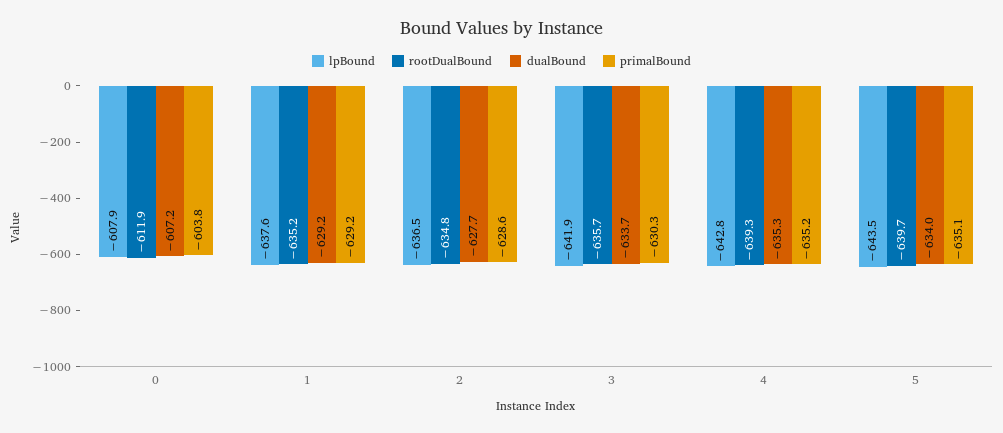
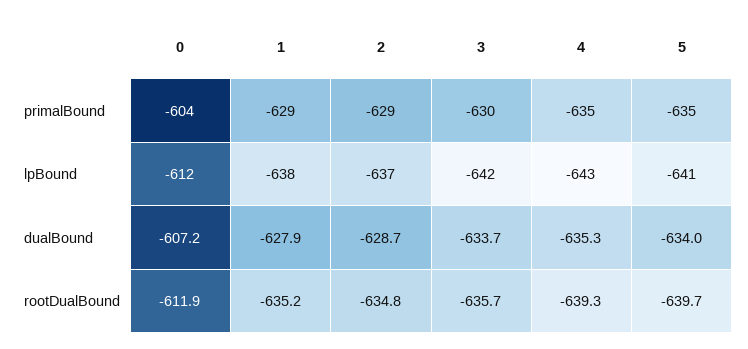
lpBound, 0: -607.9 -> -612
dualBound, 1: -629.2 -> -627.9
dualBound, 2: -627.7 -> -628.7
lpBound, 5: -643.5 -> -641

